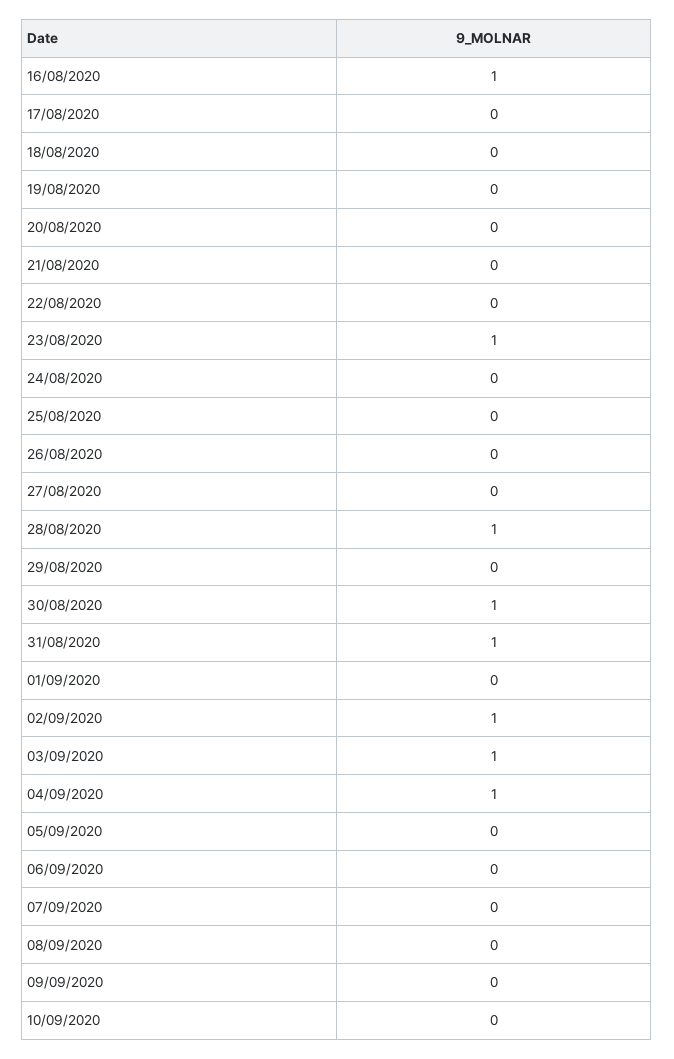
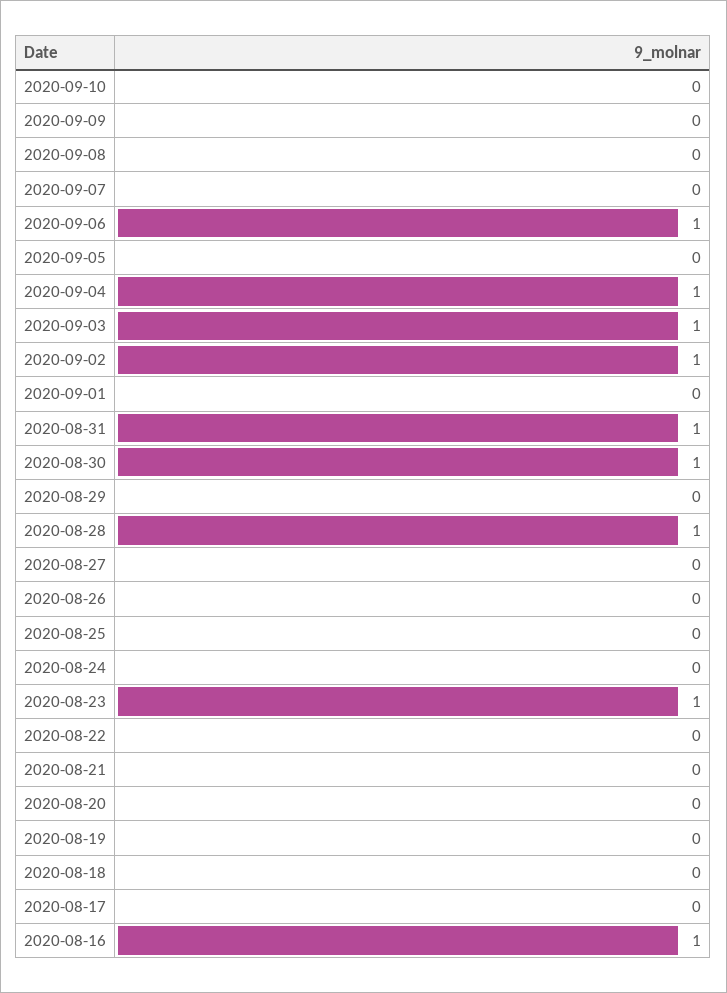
06/09/2020: 0 -> 1

